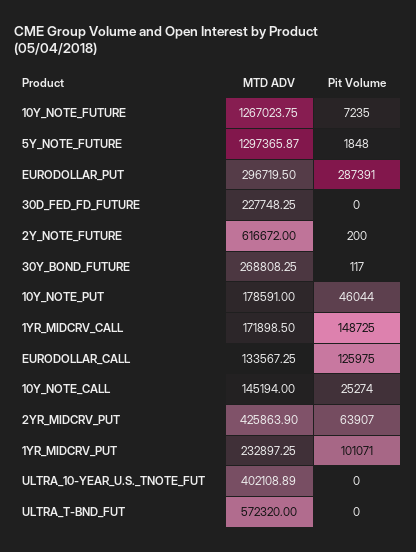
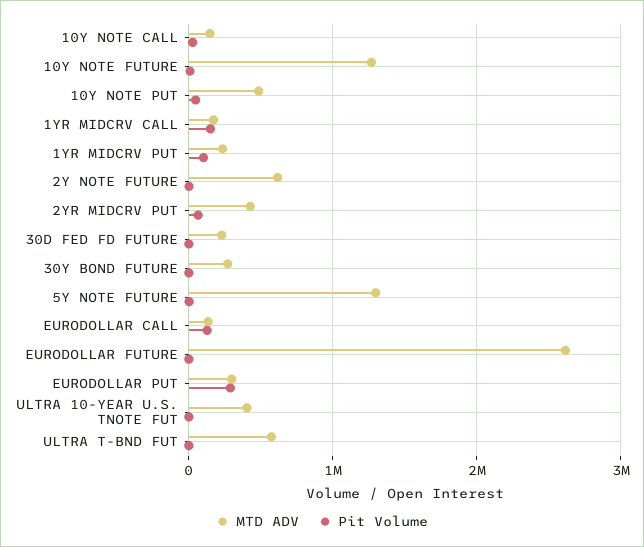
MTD ADV, 10Y_NOTE_PUT: 178591 -> 500000
MTD ADV, EURODOLLAR FUTURE: none -> 2600000
Pit Volume, EURODOLLAR FUTURE: none -> 0

